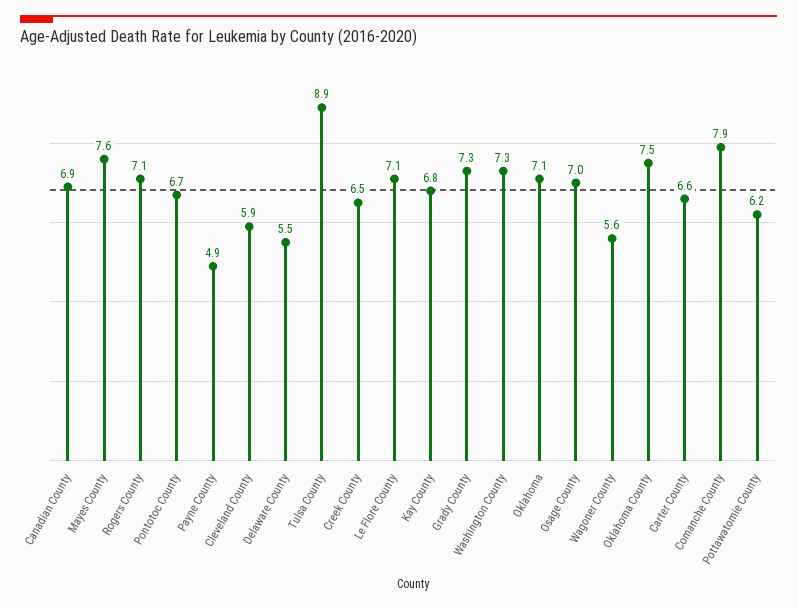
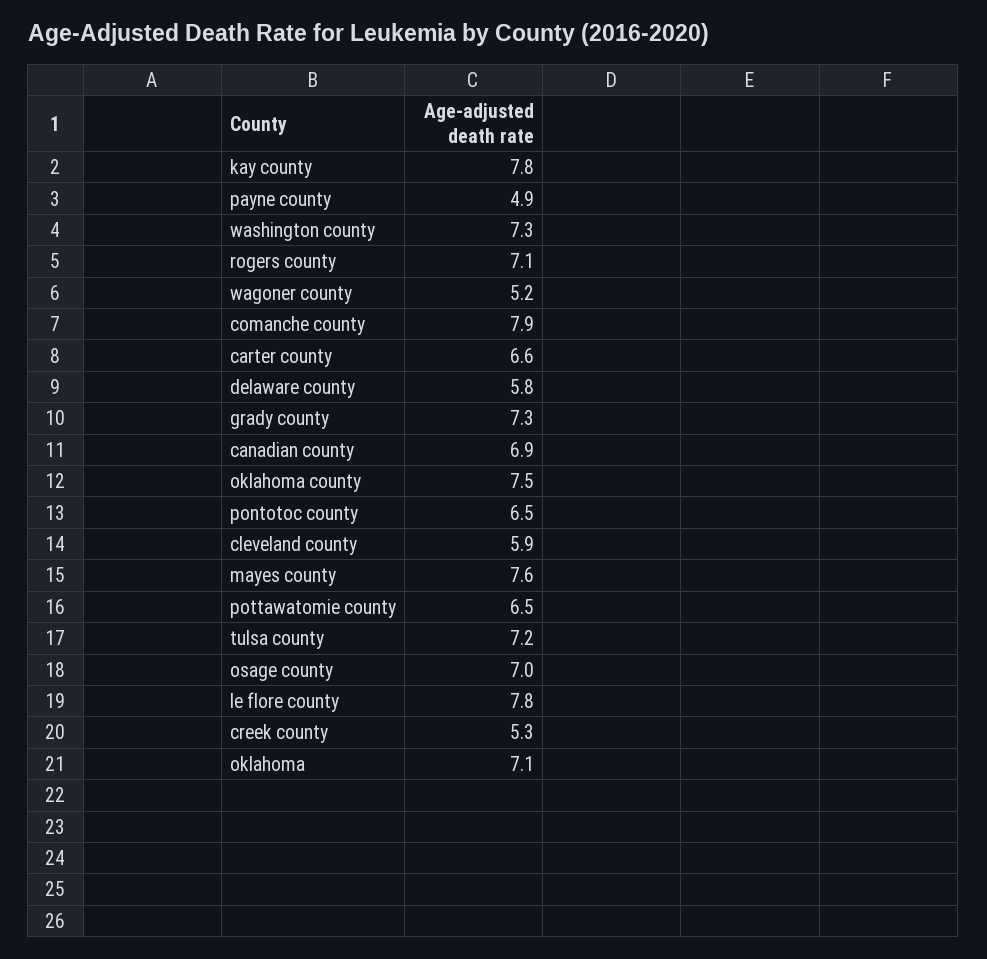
Pontotoc County: 6.7 -> 6.5
Delaware County: 5.5 -> 5.8
Tulsa County: 8.9 -> 7.2
Creek County: 6.5 -> 5.3
Le Flore County: 7.1 -> 7.8
Kay County: 6.8 -> 7.8
Wagoner County: 5.6 -> 5.2
Pottawatomie County: 6.2 -> 6.5

